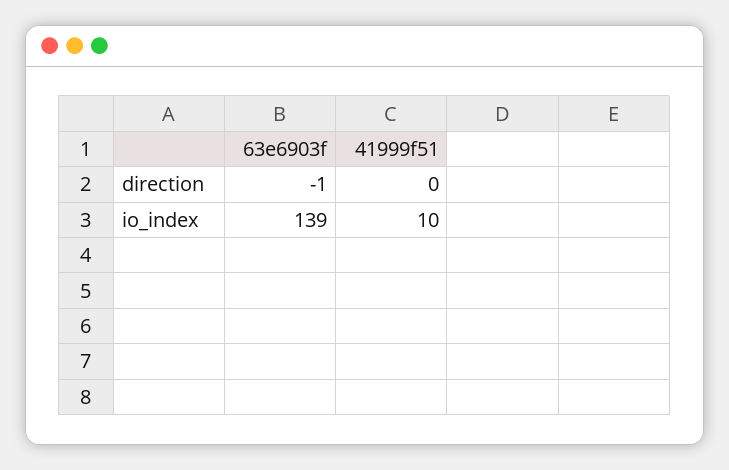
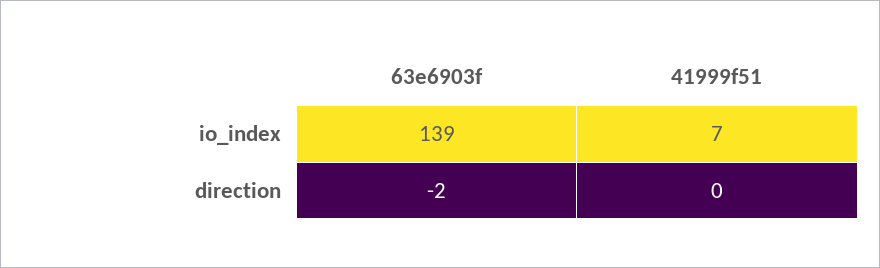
63e6903f, direction: -1 -> -2
41999f51, io_index: 10 -> 7

